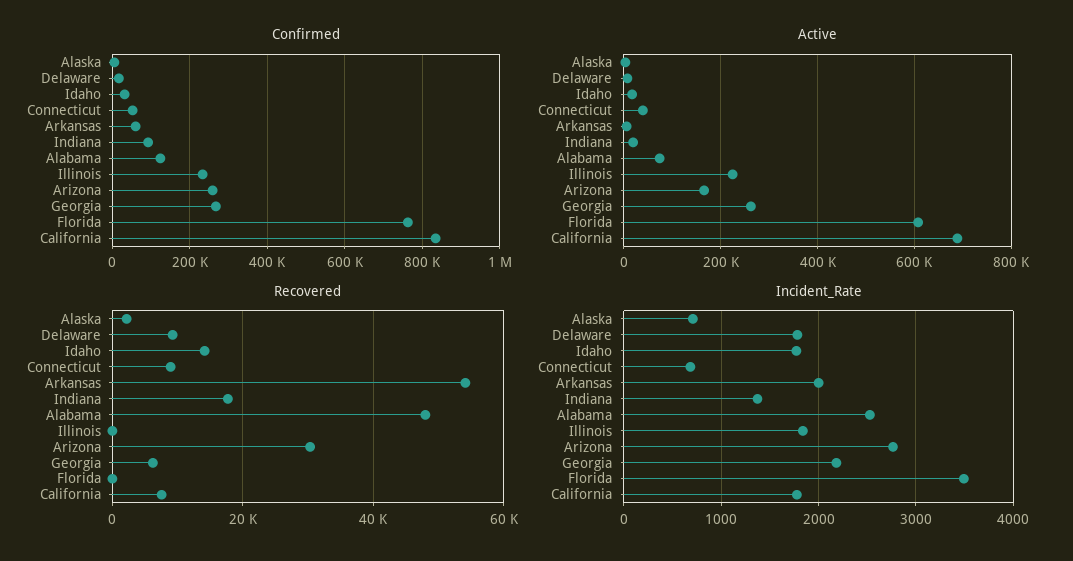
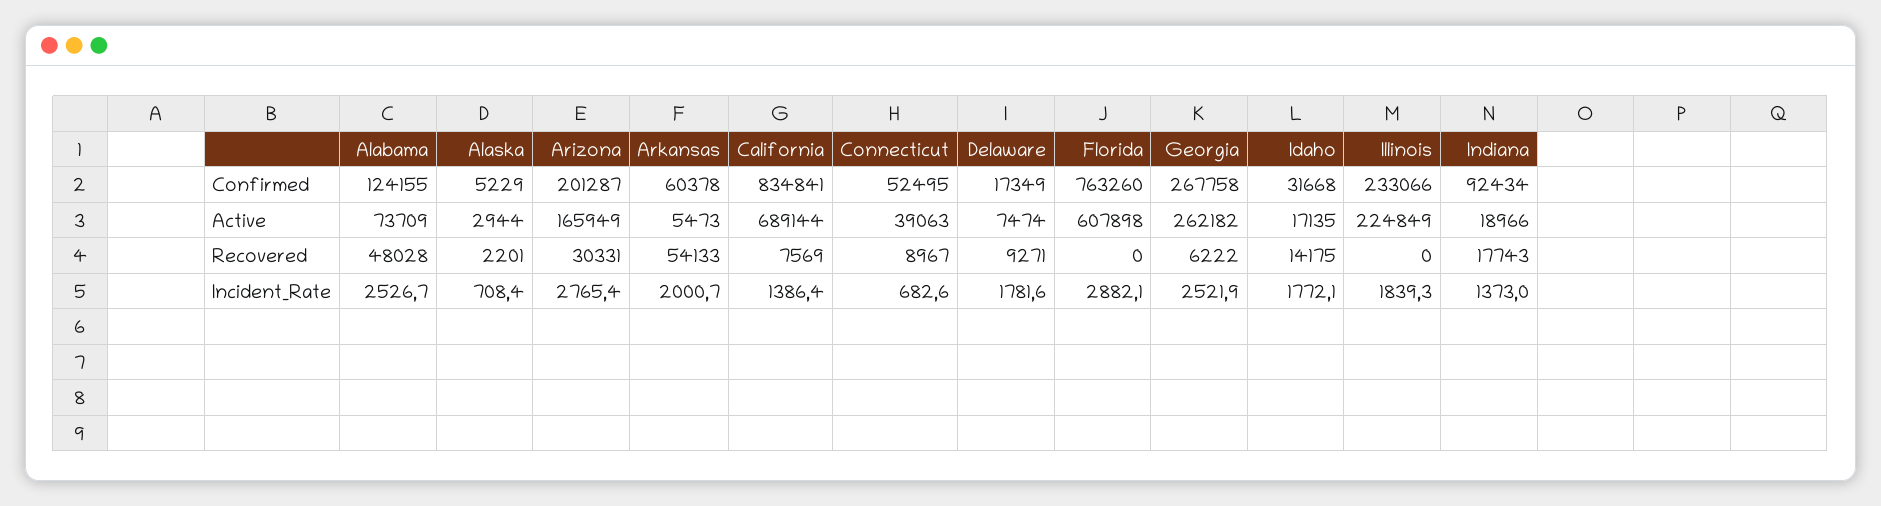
Confirmed, Arizona: 260000 -> 201287
Incident_Rate, Georgia: 2200 -> 2521.9
Incident_Rate, Florida: 3500 -> 2882.1
Incident_Rate, California: 1800 -> 1386.4

